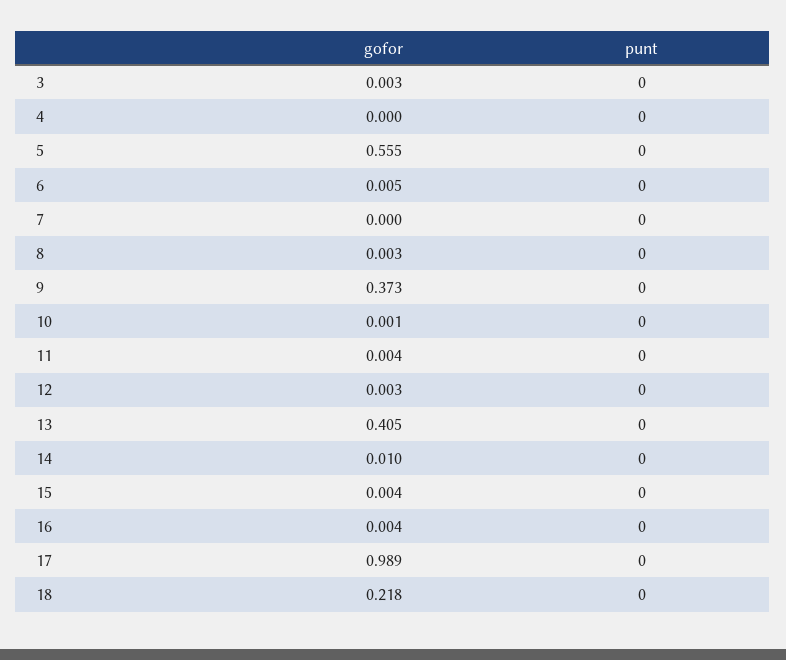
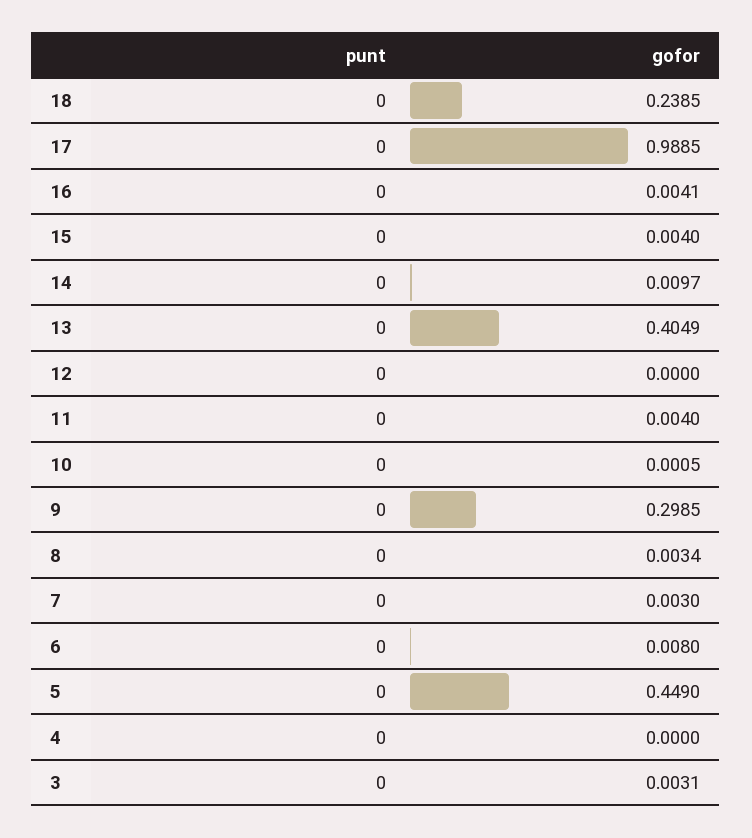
gofor, 5: 0.555 -> 0.449
gofor, 6: 0.005 -> 0.008
gofor, 7: 0 -> 0.003
gofor, 9: 0.373 -> 0.2985
gofor, 12: 0.003 -> 0
gofor, 18: 0.218 -> 0.2385

